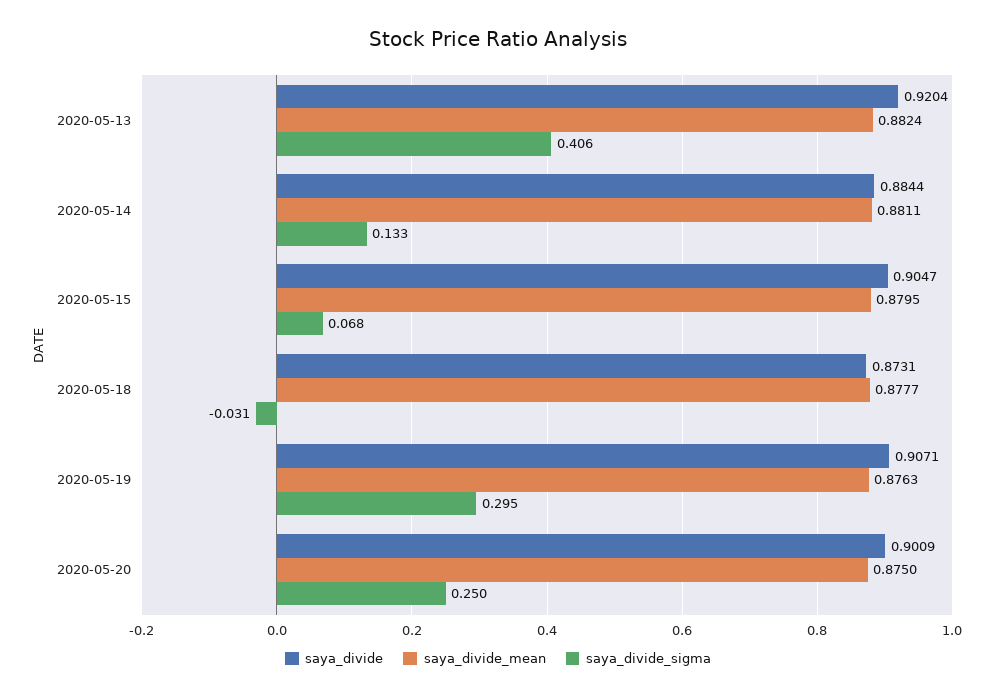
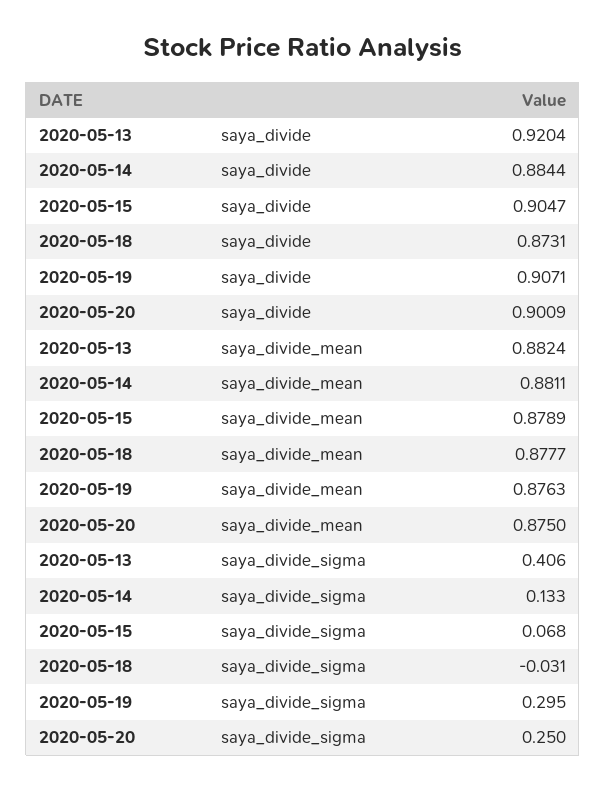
saya_divide_mean, 2020-05-15: 0.8795 -> 0.8789

